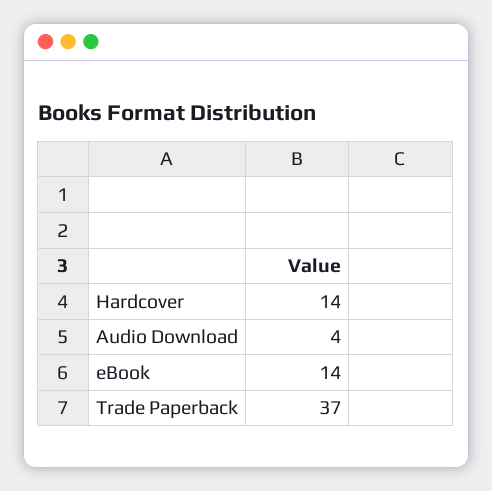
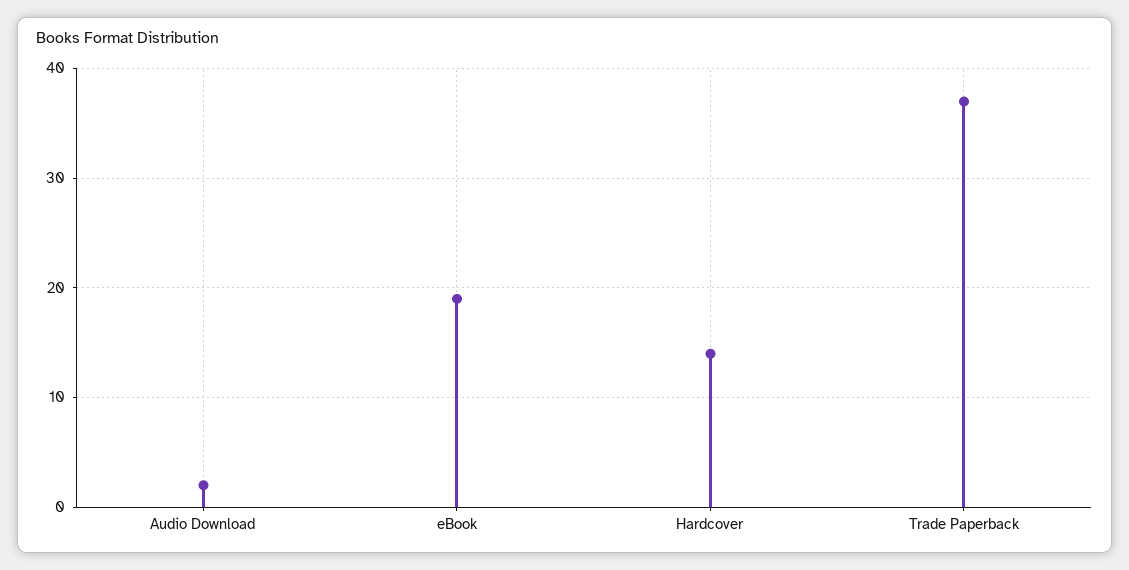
Audio Download: 4 -> 2
eBook: 14 -> 19

